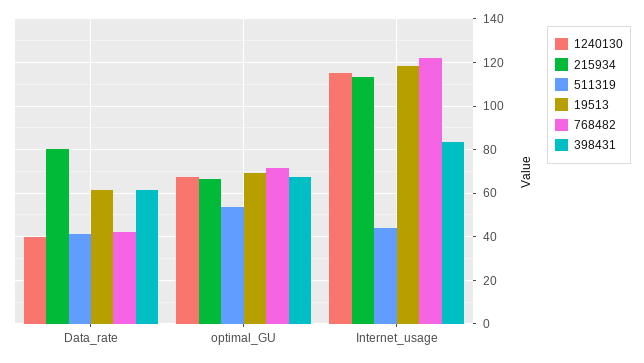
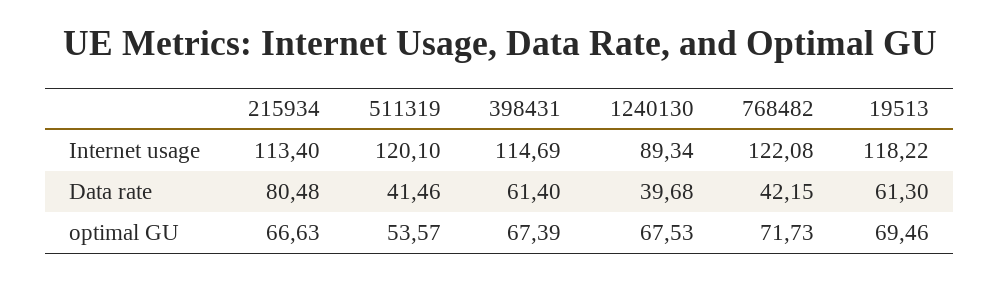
1240130, Internet_usage: 115 -> 89.34
511319, Internet_usage: 45 -> 120.1
398431, Internet_usage: 85 -> 114.69

